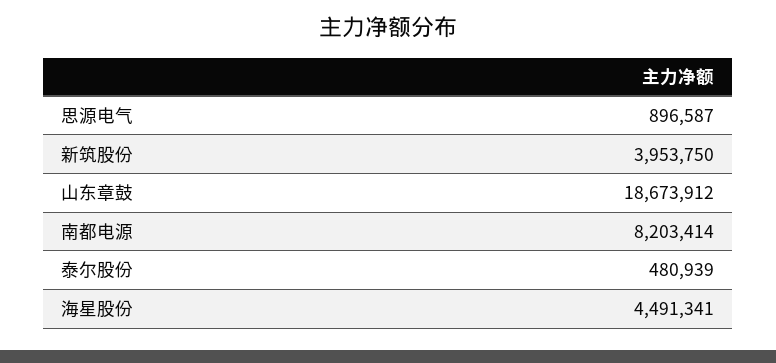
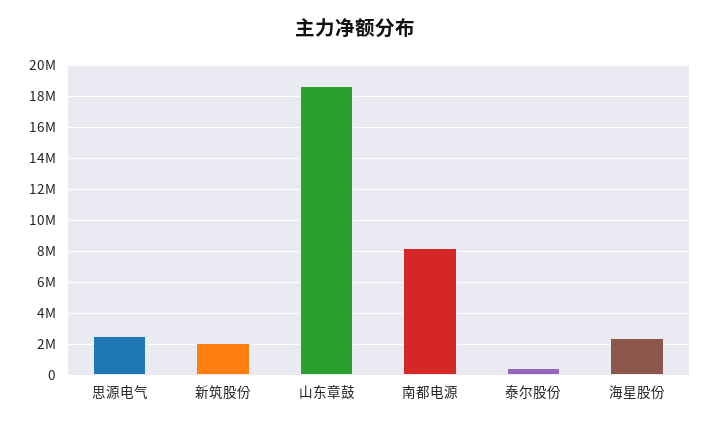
思源电气: 896587 -> 2500000
新筑股份: 3953750 -> 2000000
海星股份: 4491341 -> 2500000

